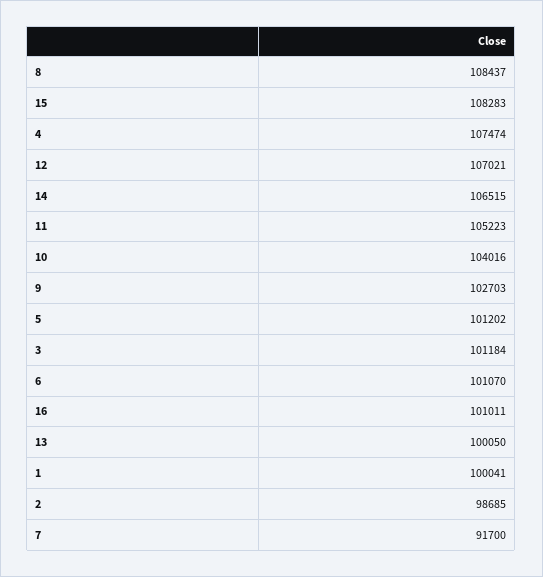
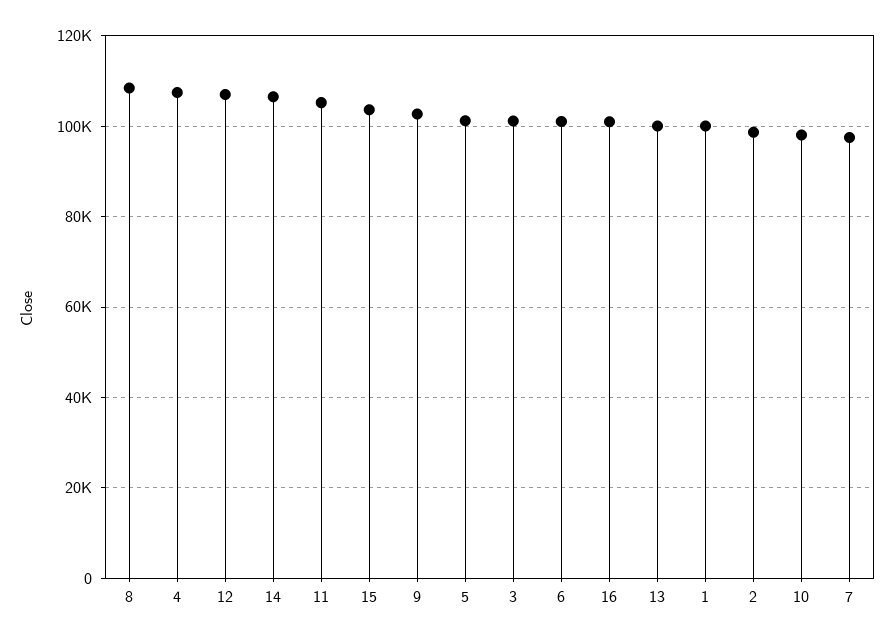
15: 108283 -> 104000
10: 104016 -> 98000
7: 91700 -> 98000

